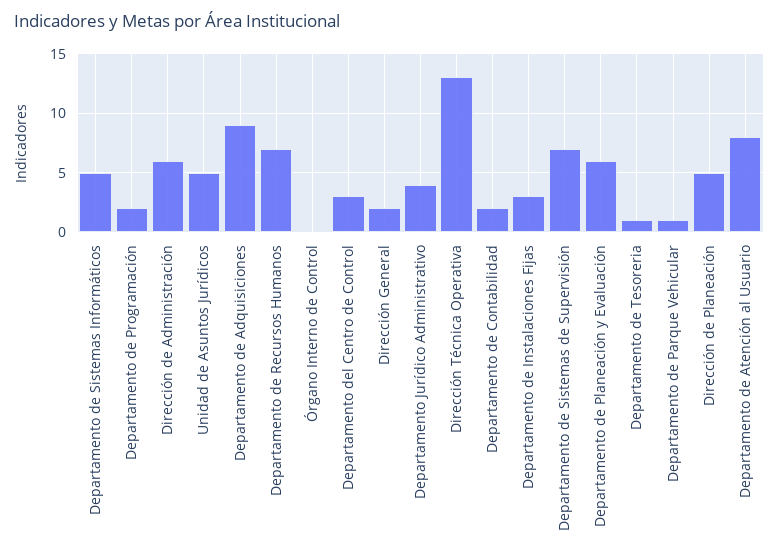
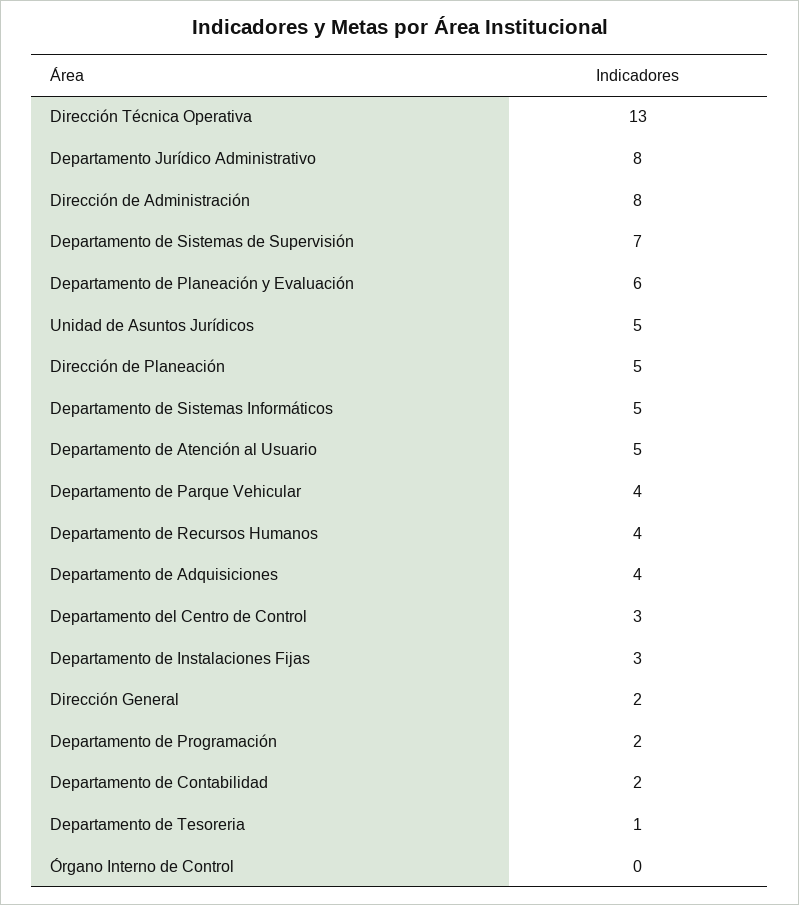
Dirección de Administración: 6 -> 8
Departamento de Adquisiciones: 9 -> 4
Departamento de Recursos Humanos: 7 -> 4
Departamento Jurídico Administrativo: 4 -> 8
Departamento de Parque Vehicular: 1 -> 4
Departamento de Atención al Usuario: 8 -> 5

